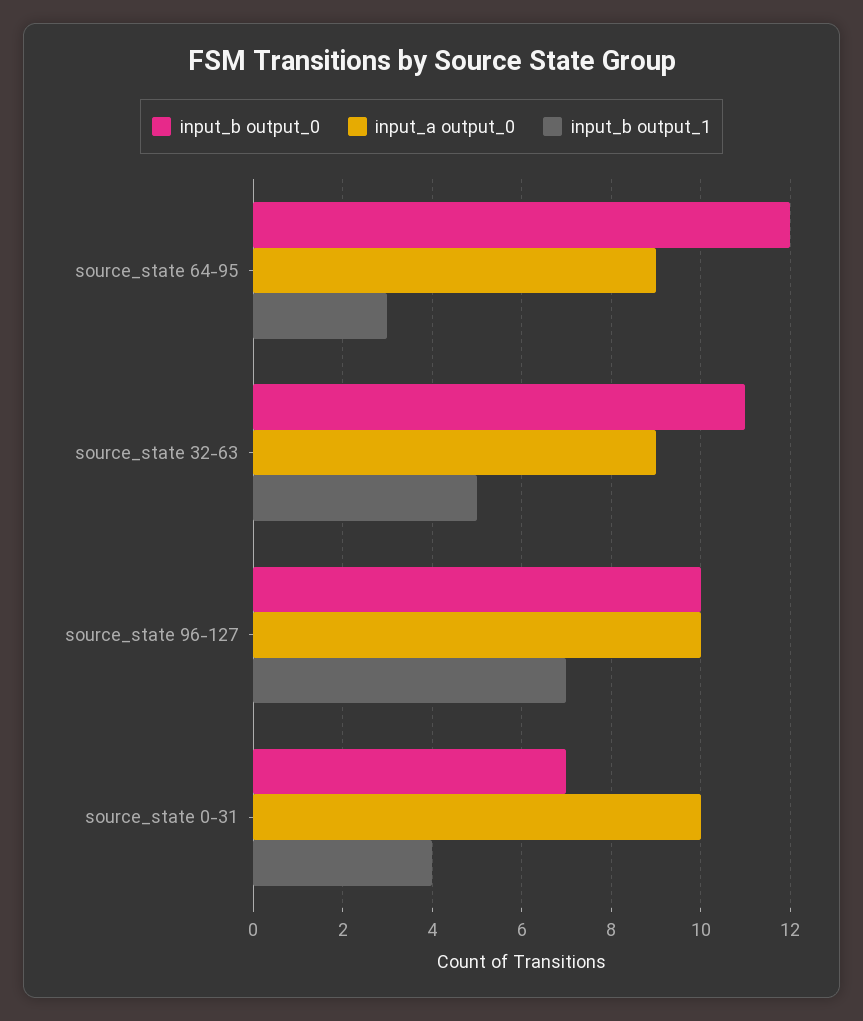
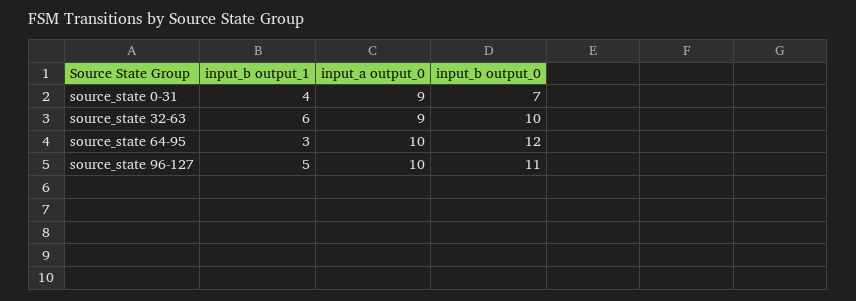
input_a output_0, source_state 64-95: 9 -> 10
input_b output_0, source_state 32-63: 11 -> 10
input_b output_1, source_state 32-63: 5 -> 6
input_b output_0, source_state 96-127: 10 -> 11
input_b output_1, source_state 96-127: 7 -> 5
input_a output_0, source_state 0-31: 10 -> 9

